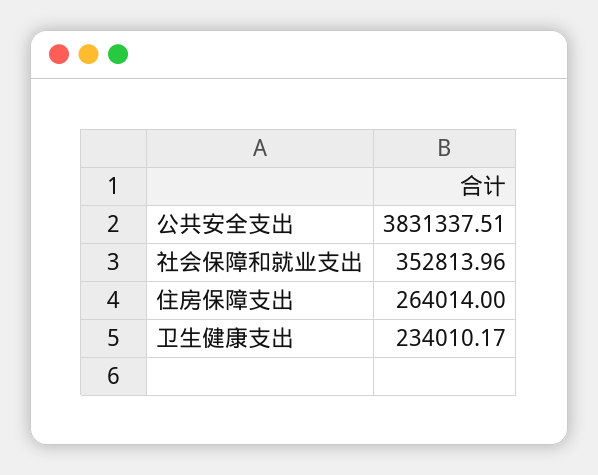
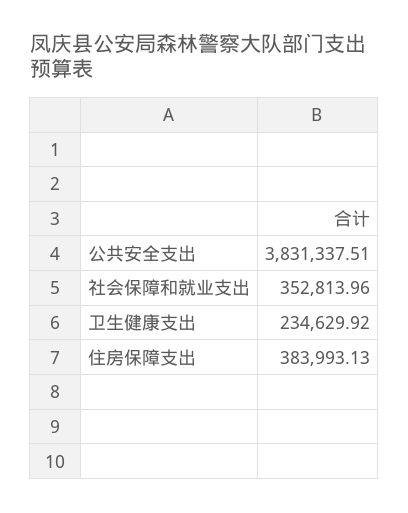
住房保障支出: 264014 -> 383993.13
卫生健康支出: 234010.17 -> 234629.92

